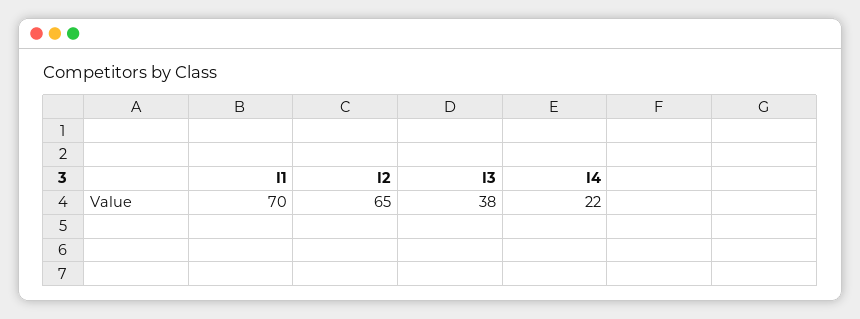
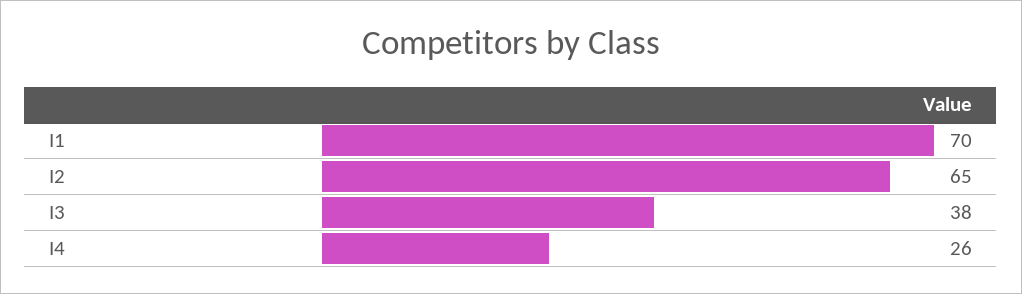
I4: 22 -> 26

